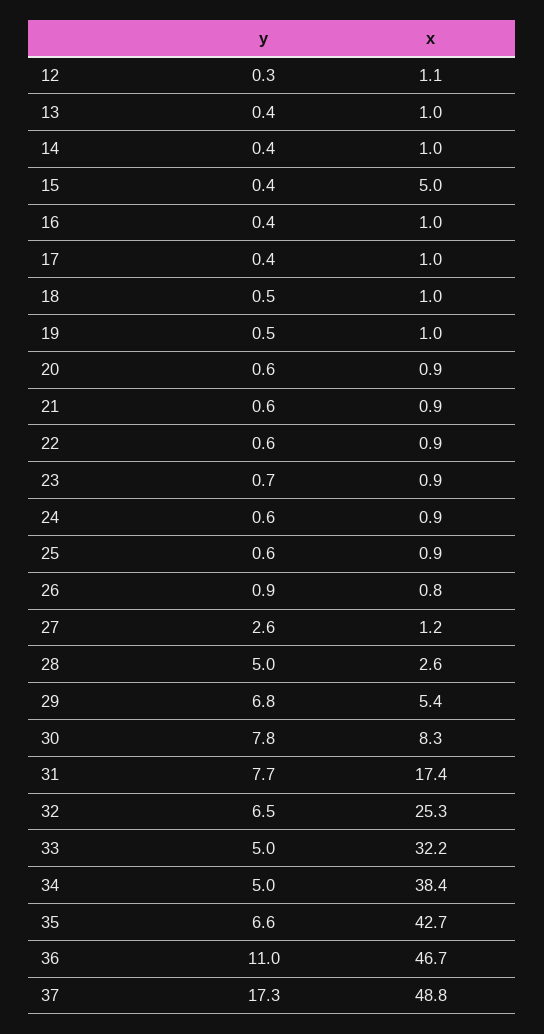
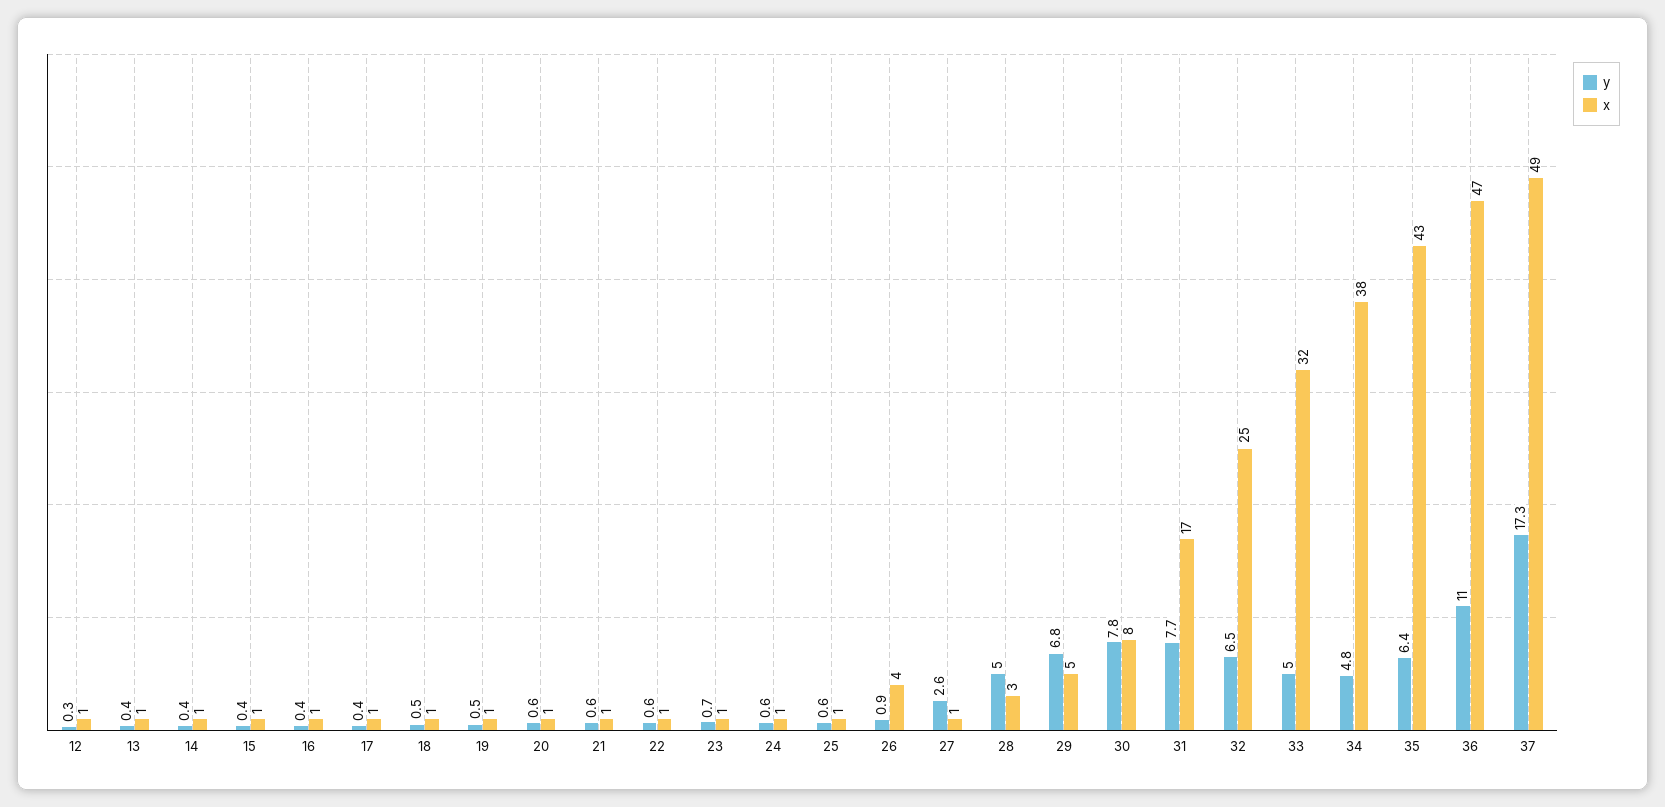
x, 15: 5 -> 1
x, 26: 0.8 -> 4
y, 34: 5 -> 4.8
y, 35: 6.6 -> 6.4

